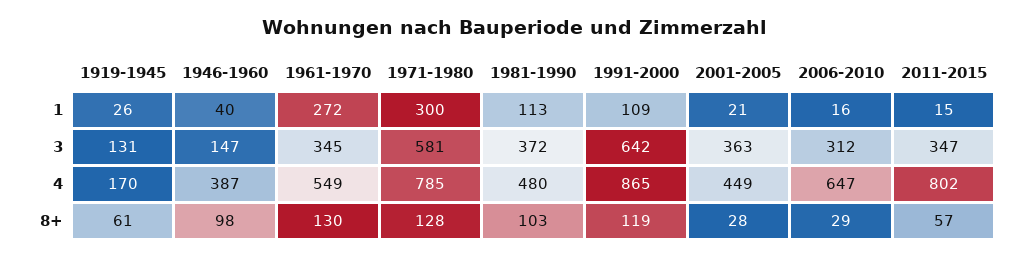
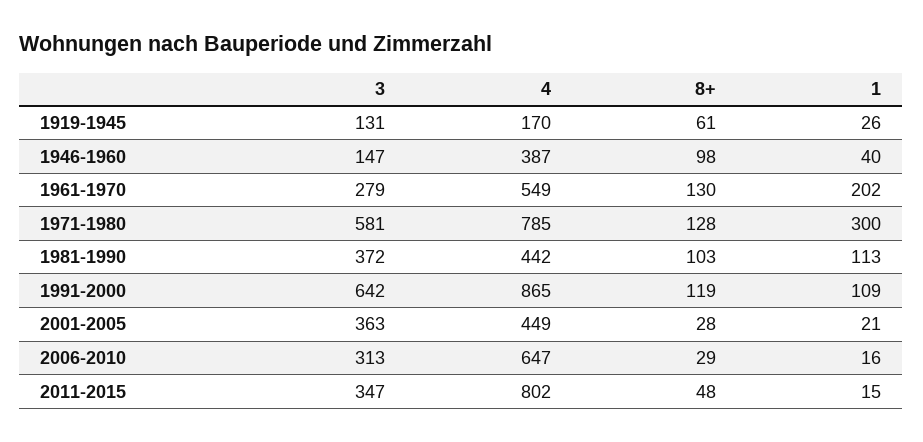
1961-1970, 1: 272 -> 202
1961-1970, 3: 345 -> 279
2006-2010, 3: 312 -> 313
1981-1990, 4: 480 -> 442
2011-2015, 8+: 57 -> 48

